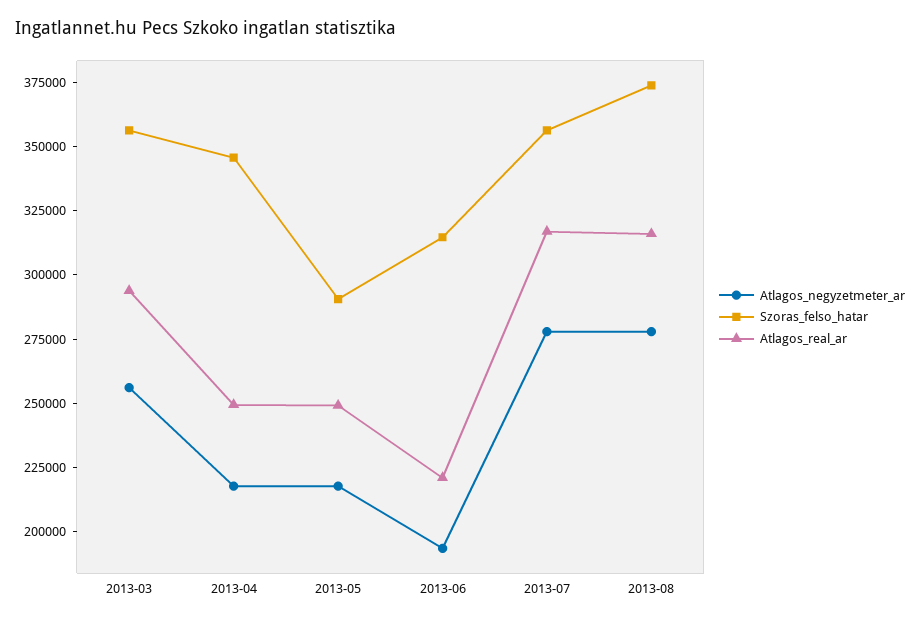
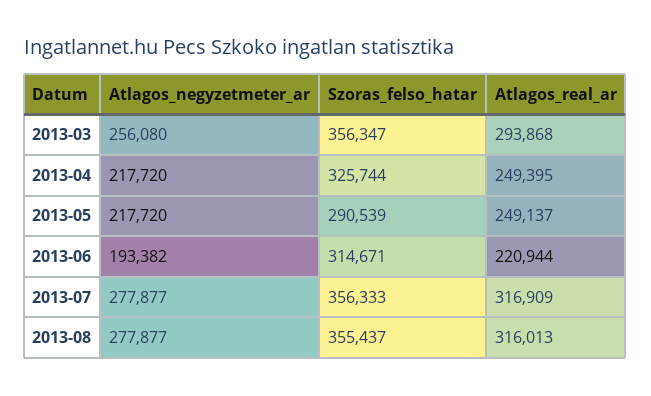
Szoras_felso_hatar, 2013-04: 345000 -> 325744
Szoras_felso_hatar, 2013-08: 375000 -> 355437

